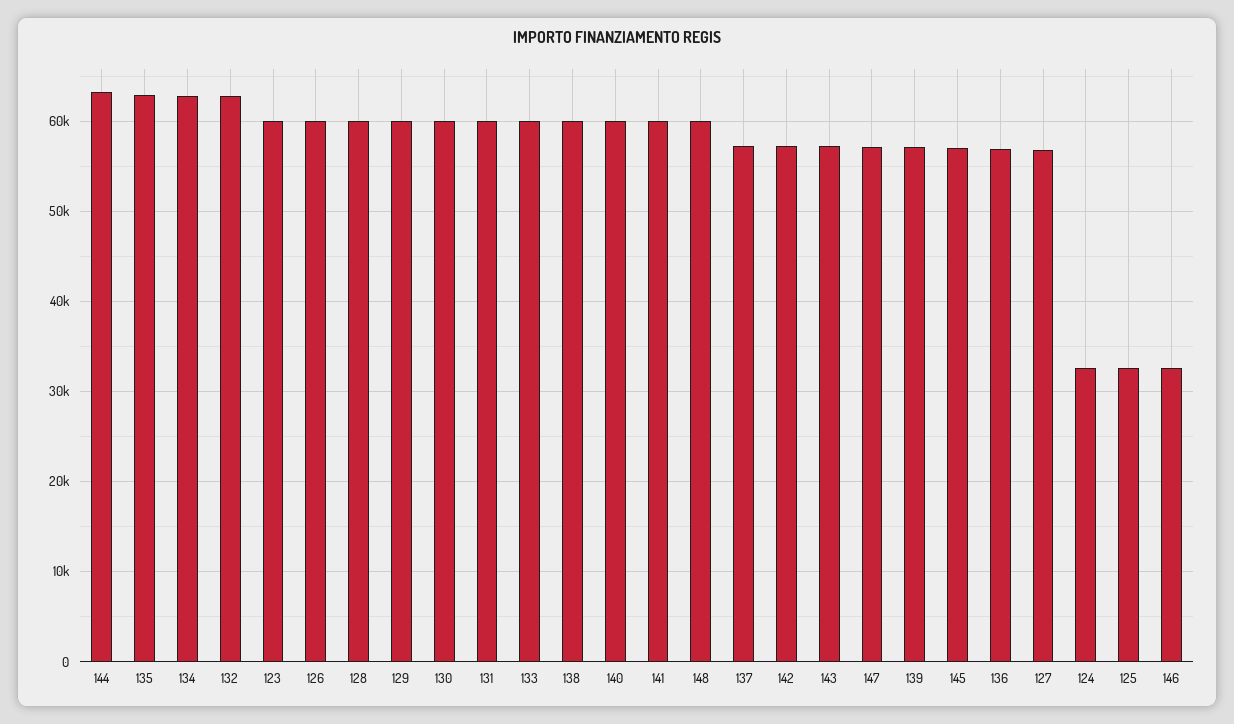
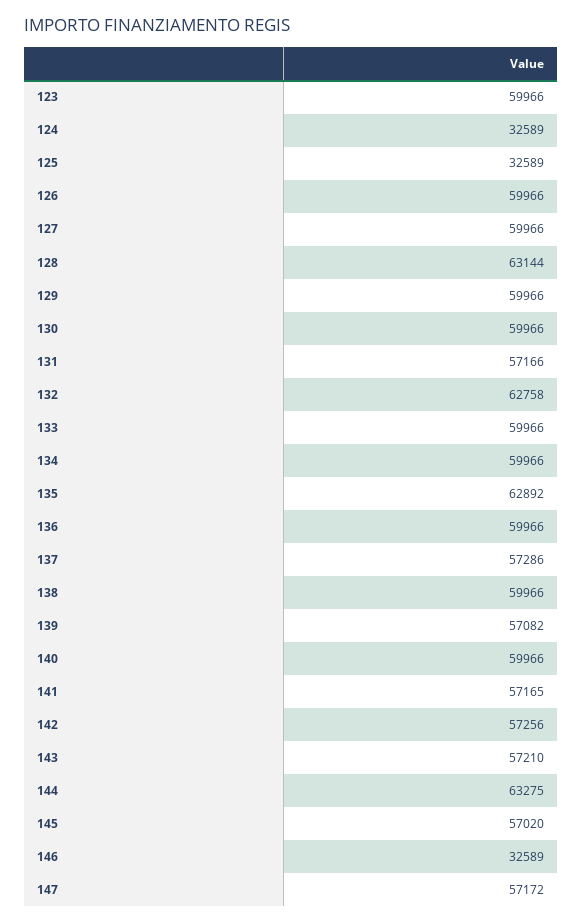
134: 63000 -> 59966
128: 60000 -> 63144
131: 60000 -> 57166
141: 60000 -> 57165
148: 60000 -> none
136: 57000 -> 59966
127: 57000 -> 59966

